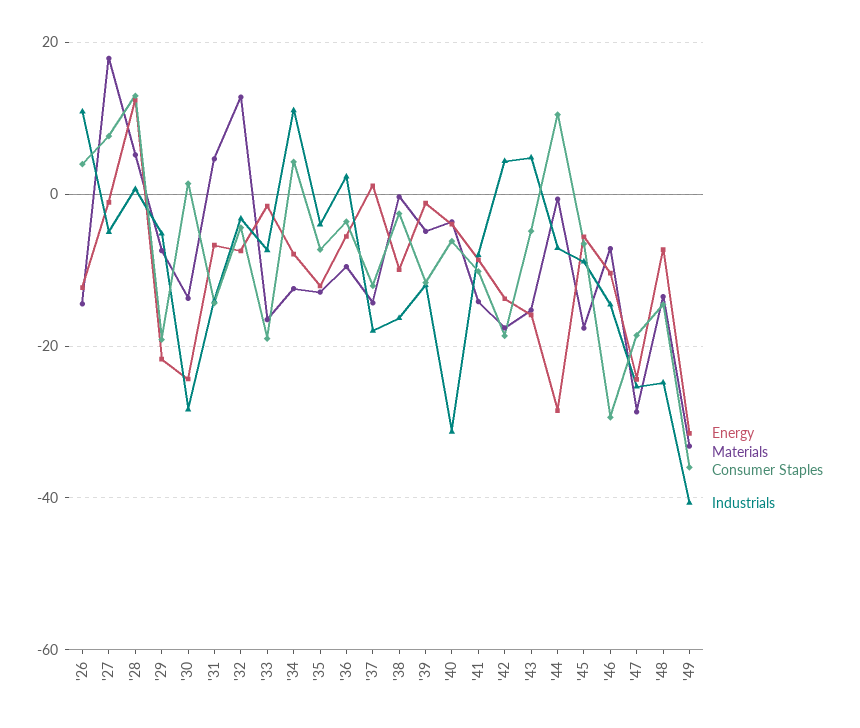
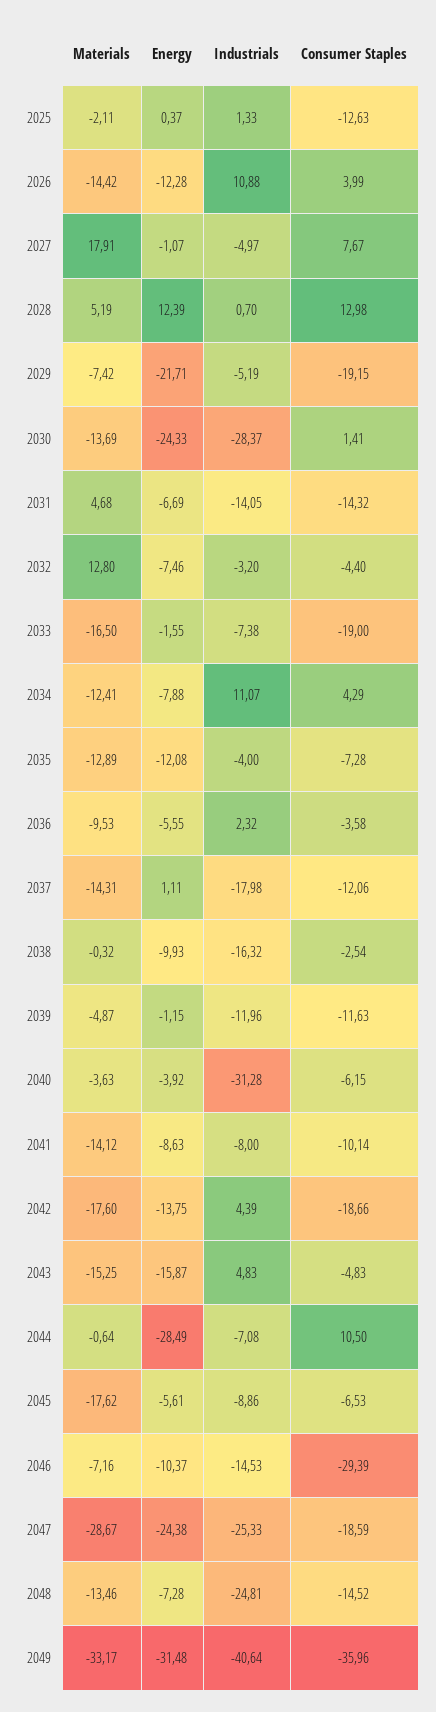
Materials, 2025: none -> -2.11
Energy, 2025: none -> 0.37
Industrials, 2025: none -> 1.33
Consumer Staples, 2025: none -> -12.63

